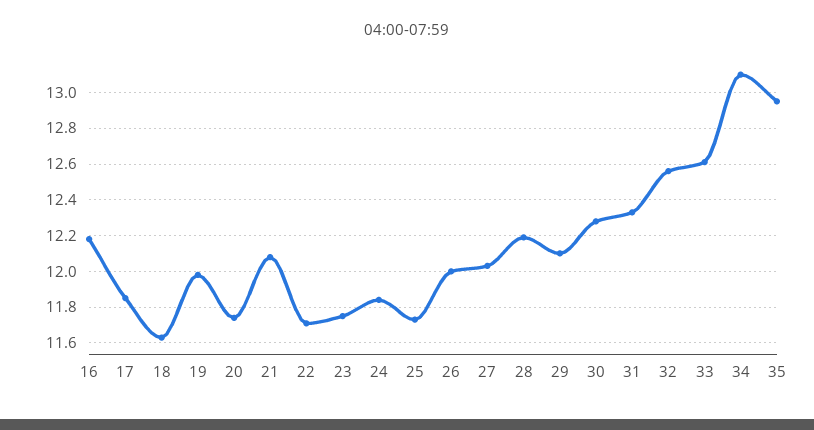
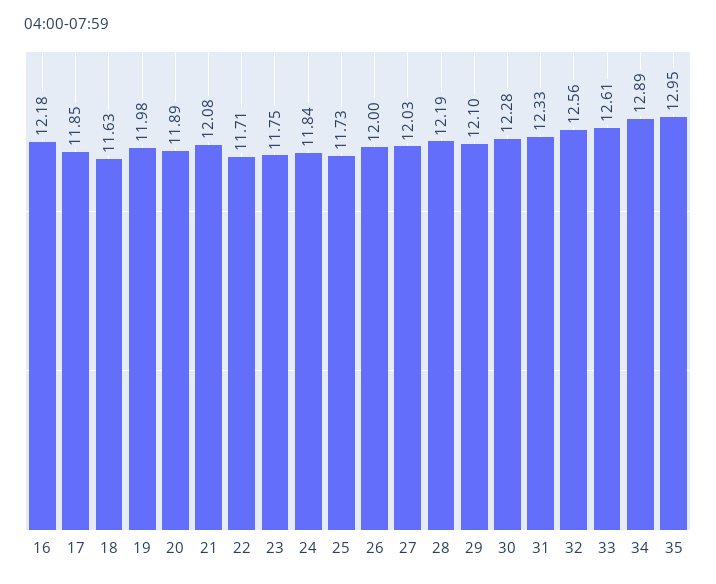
20: 11.75 -> 11.89
34: 13.1 -> 12.89

